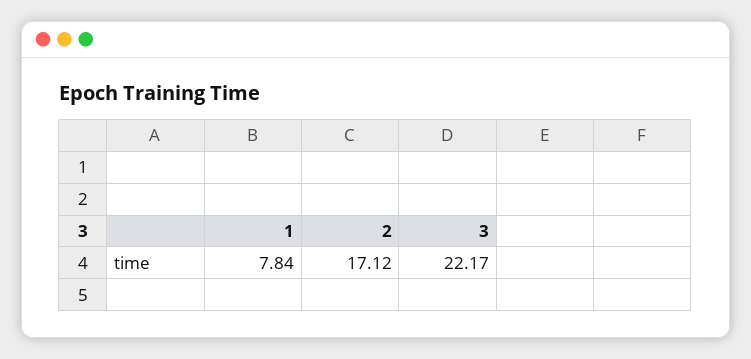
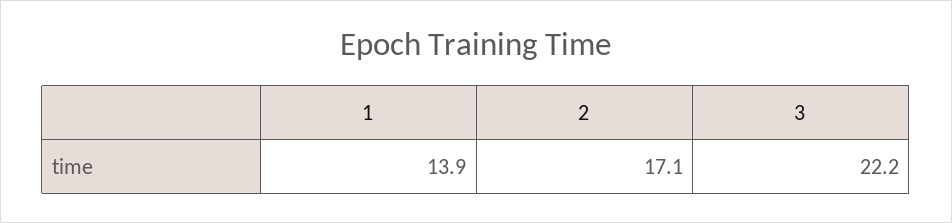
1: 7.84 -> 13.9

